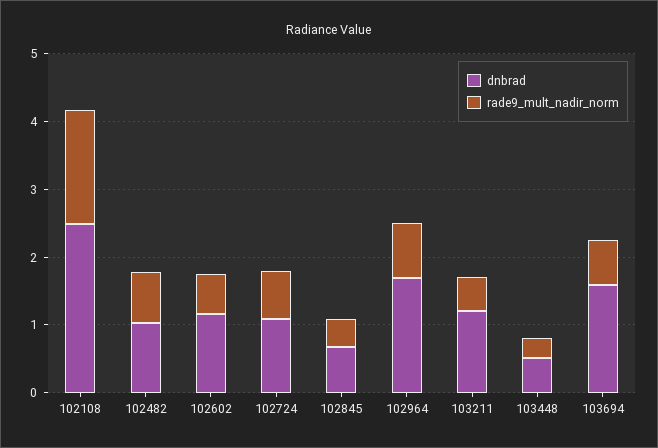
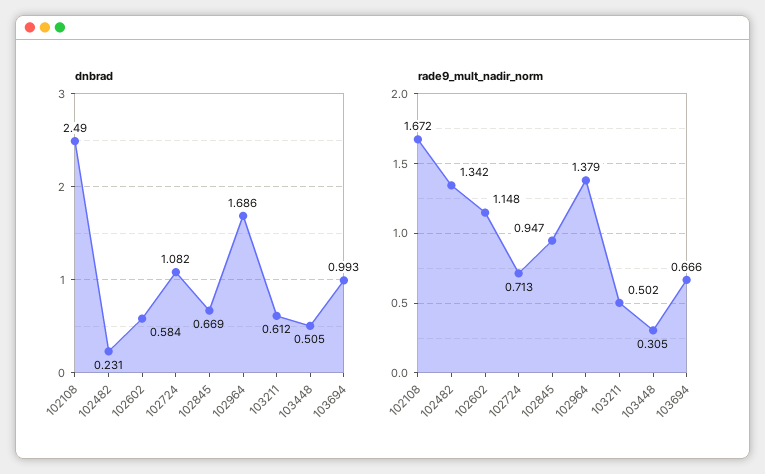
dnbrad, 102482: 1 -> 0.231
rade9_mult_nadir_norm, 102482: 0.8 -> 1.342
dnbrad, 102602: 1.2 -> 0.584
rade9_mult_nadir_norm, 102602: 0.6 -> 1.148
rade9_mult_nadir_norm, 102845: 0.4 -> 0.947
rade9_mult_nadir_norm, 102964: 0.8 -> 1.379
dnbrad, 103211: 1.2 -> 0.612
dnbrad, 103694: 1.6 -> 0.993

